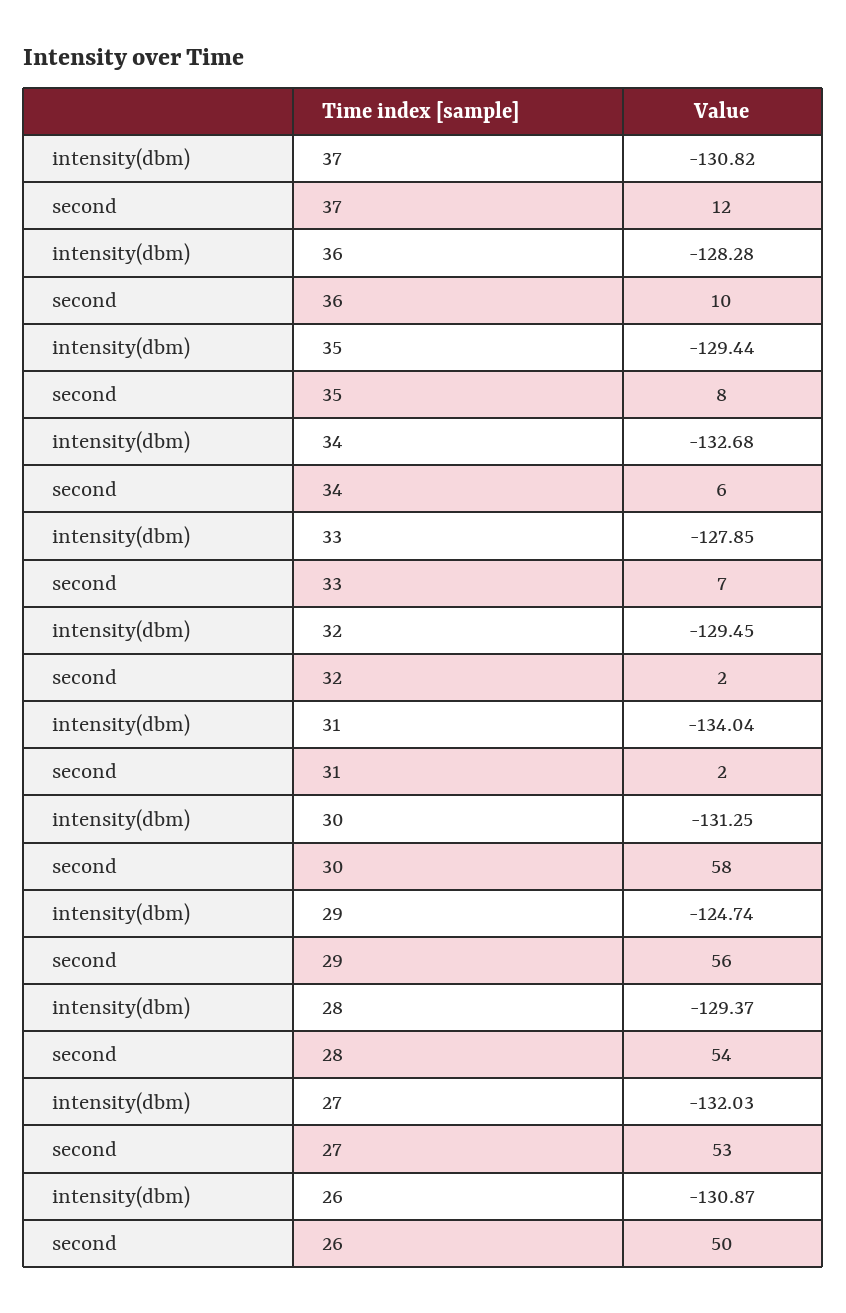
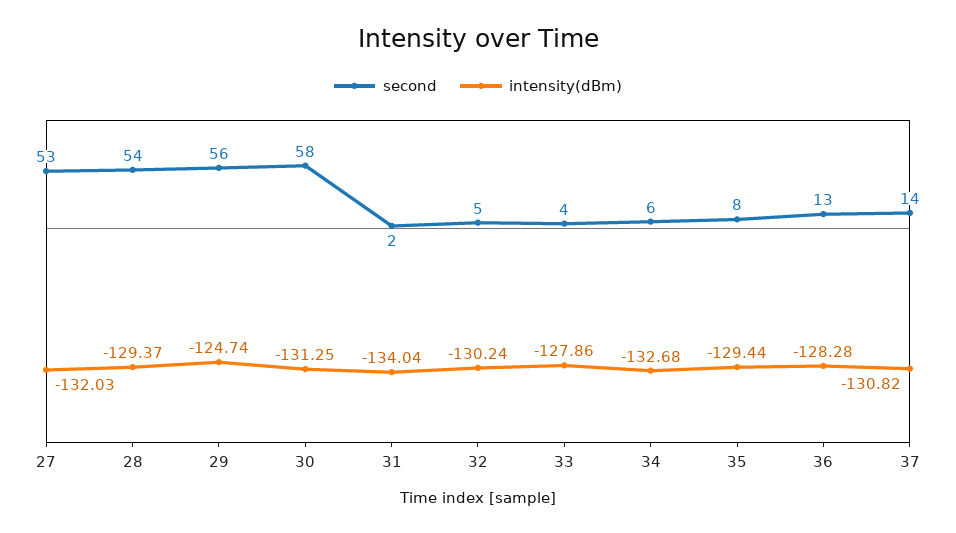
second, 37: 12 -> 14
second, 36: 10 -> 13
intensity(dbm), 33: -127.85 -> -127.86
second, 33: 7 -> 4
intensity(dbm), 32: -129.45 -> -130.24
second, 32: 2 -> 5
intensity(dbm), 26: -130.87 -> none
second, 26: 50 -> none

